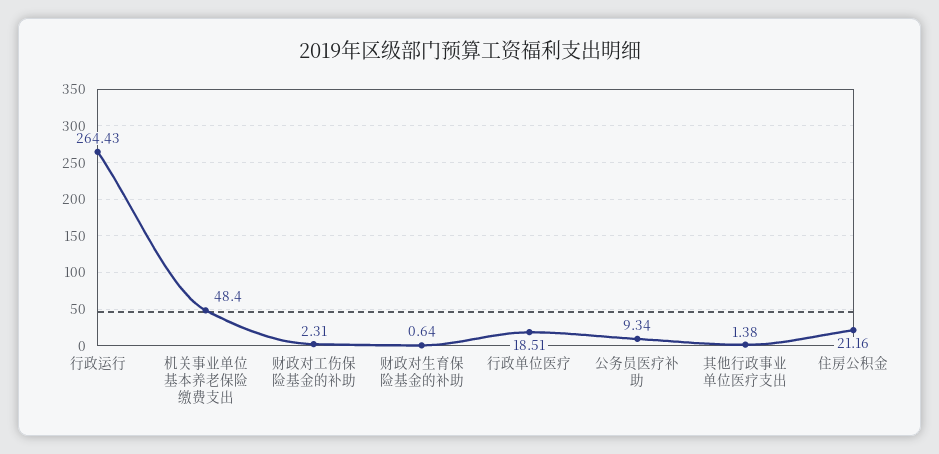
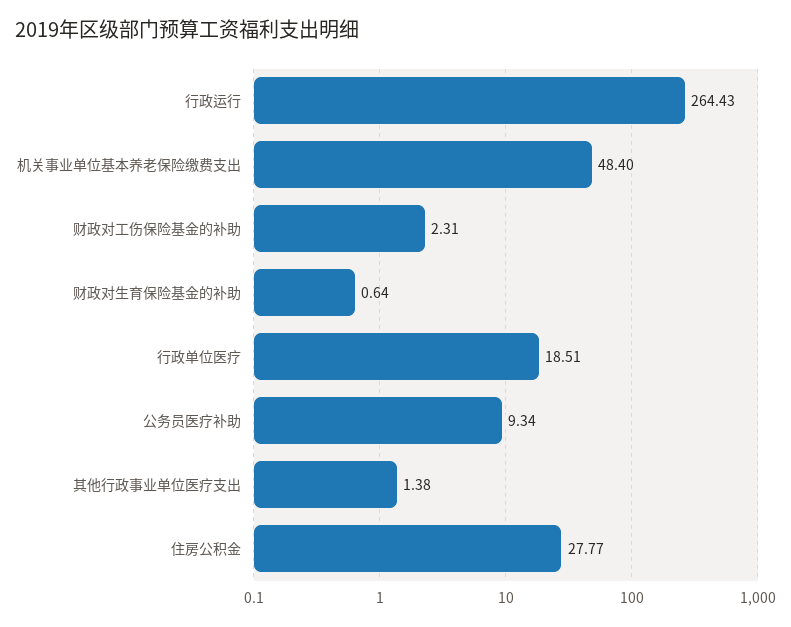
住房公积金: 21.16 -> 27.77

